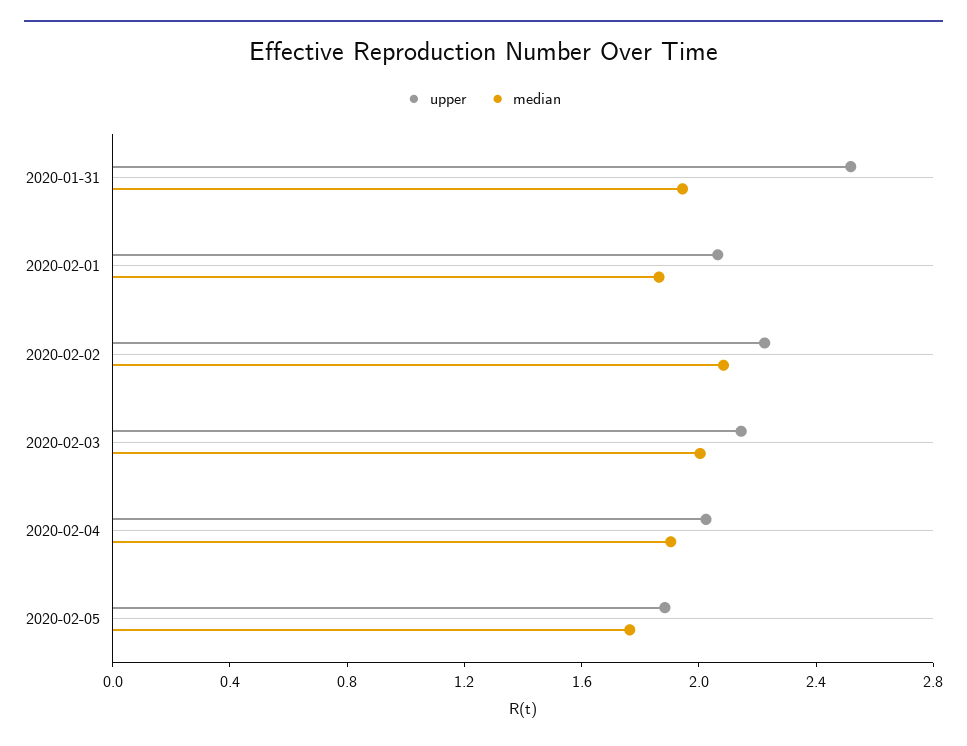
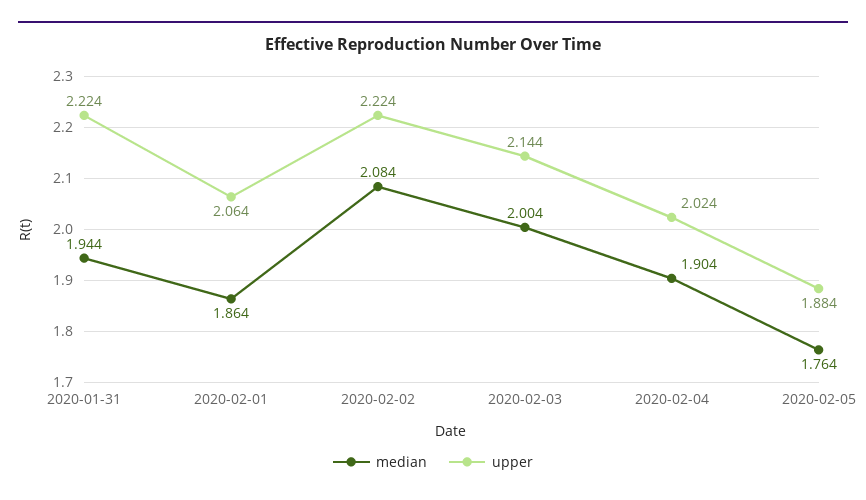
upper, 2020-01-31: 2.5 -> 2.224

